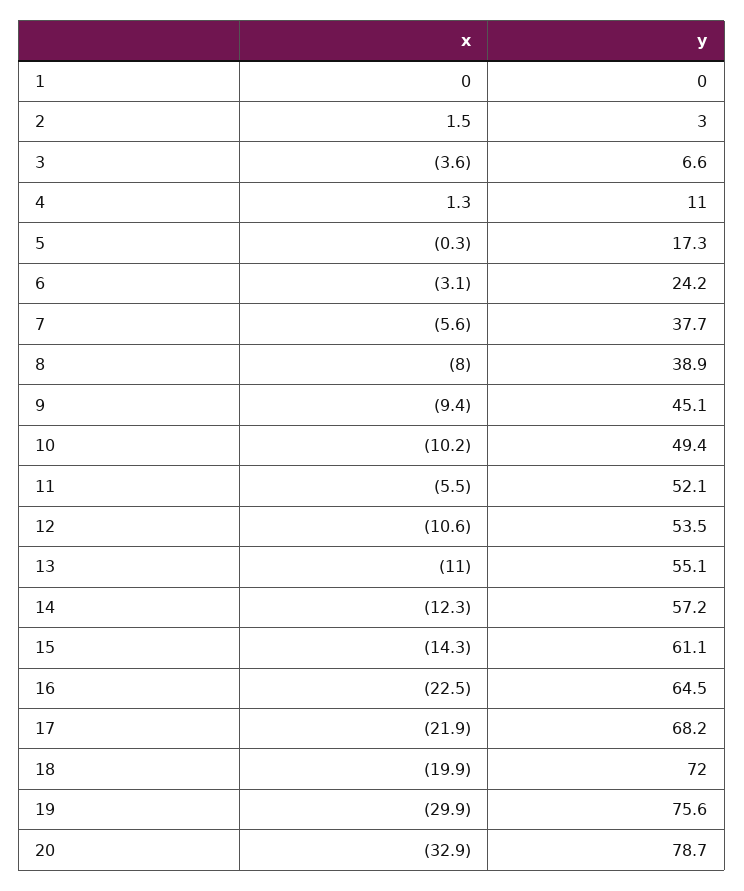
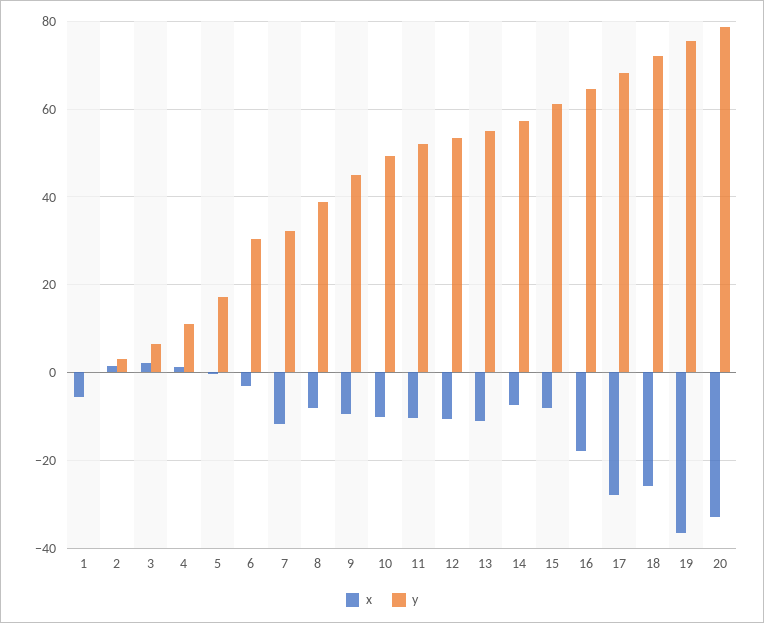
x, 1: 0 -> -6
x, 3: -3.6 -> 2
y, 6: 24.2 -> 30
x, 7: -5.6 -> -12
y, 7: 37.7 -> 32
x, 11: -5.5 -> -10
x, 14: -12.3 -> -8
x, 15: -14.3 -> -8
x, 16: -22.5 -> -18
x, 17: -21.9 -> -28
x, 18: -19.9 -> -26
x, 19: -29.9 -> -36

